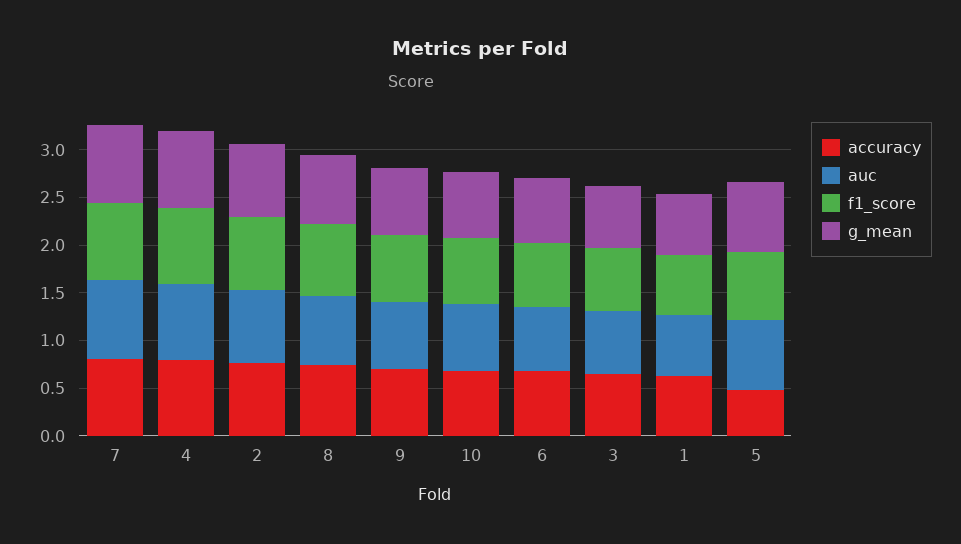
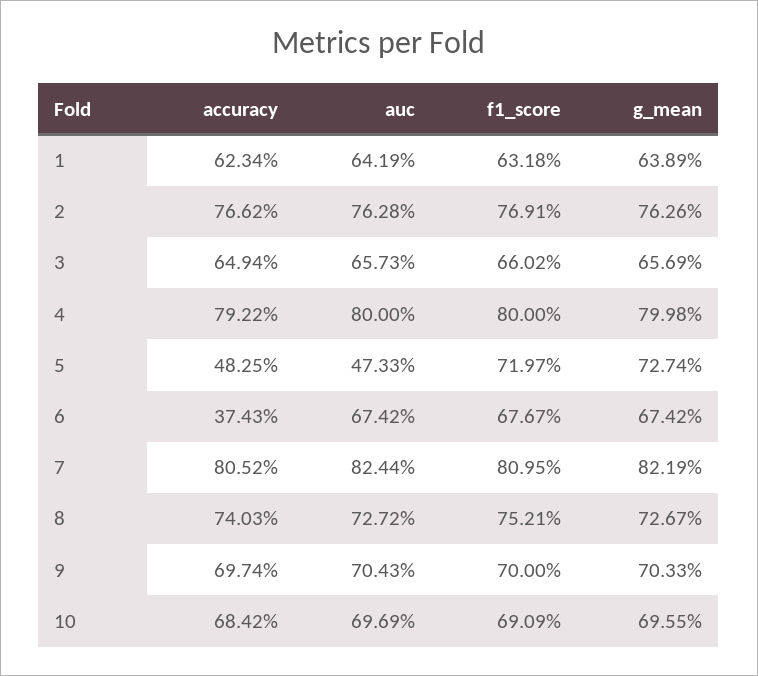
accuracy, 6: 0.7 -> 0.3743
auc, 5: 0.7 -> 0.4733

